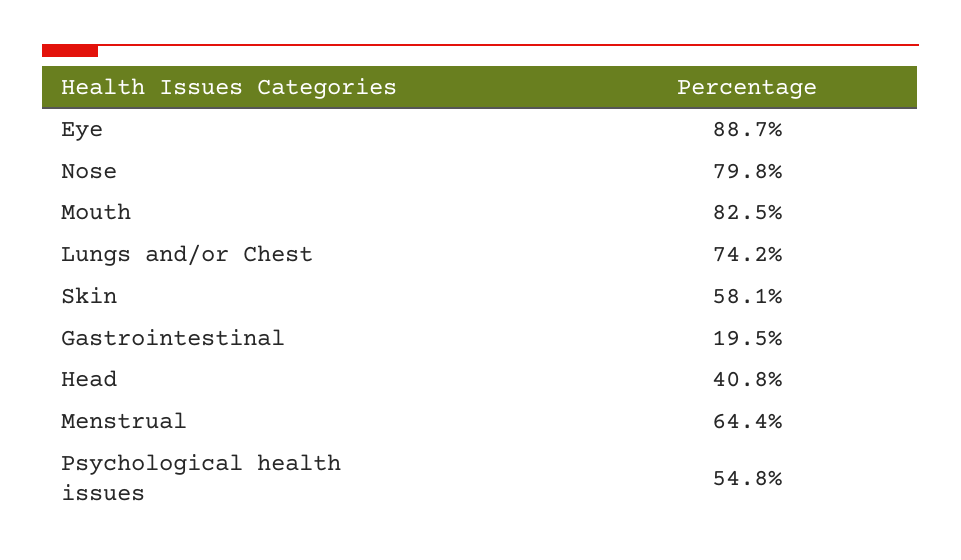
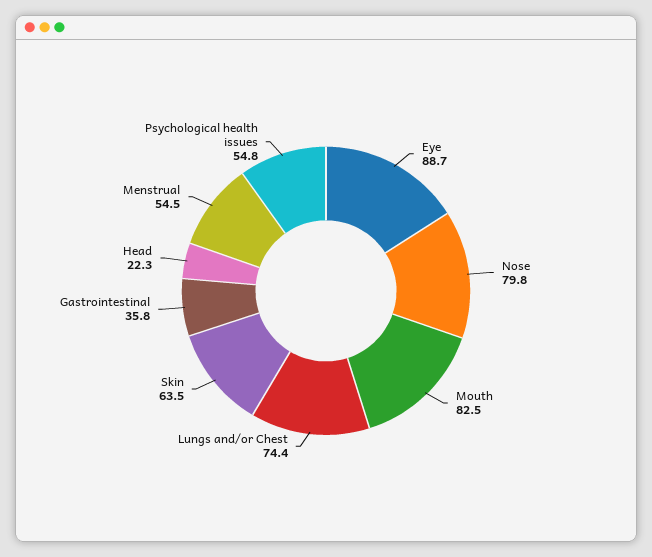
Lungs and/or Chest: 74.2 -> 74.4
Skin: 58.1 -> 63.5
Gastrointestinal: 19.5 -> 35.8
Head: 40.8 -> 22.3
Menstrual: 64.4 -> 54.5

